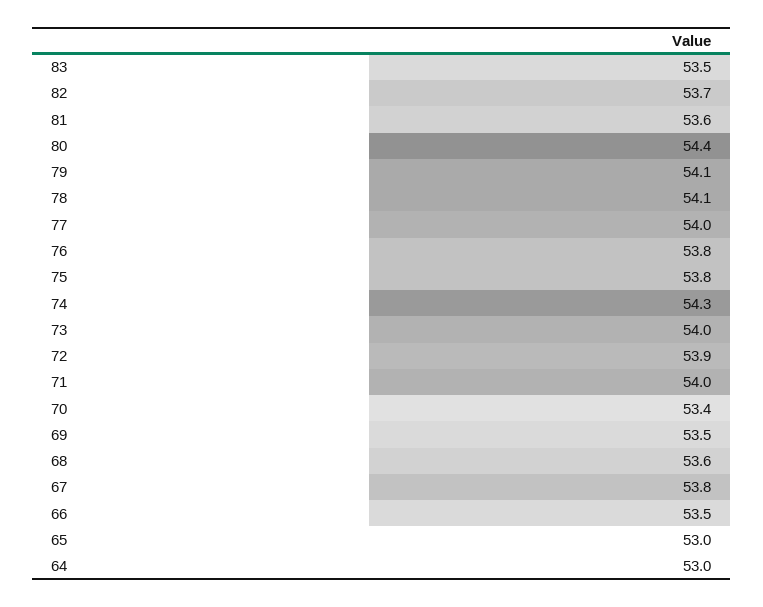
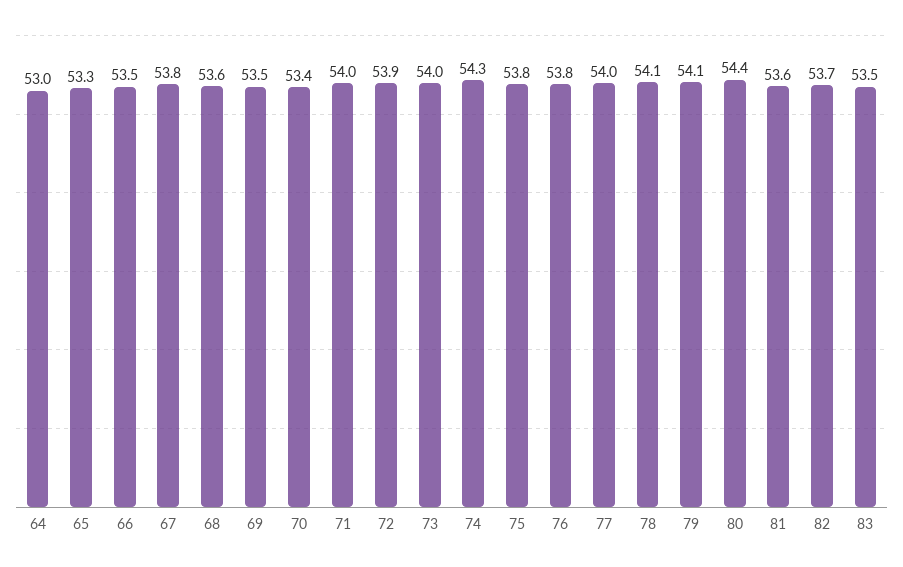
65: 53 -> 53.3

